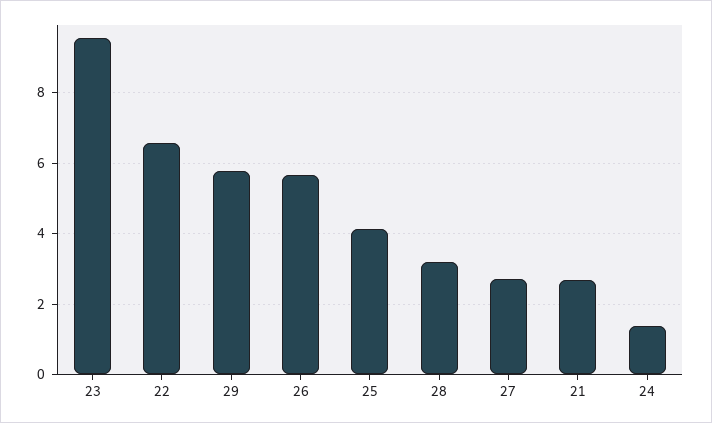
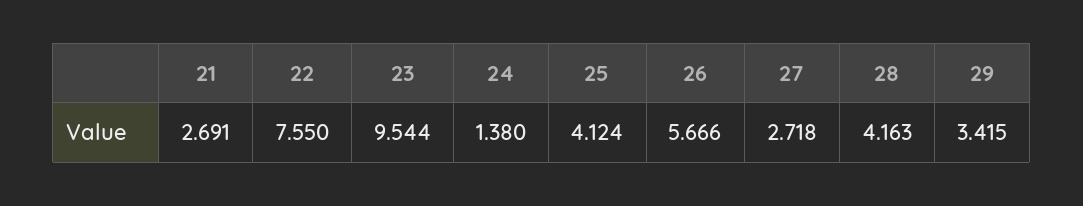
22: 6.6 -> 7.55
29: 5.8 -> 3.415
28: 3.2 -> 4.163

